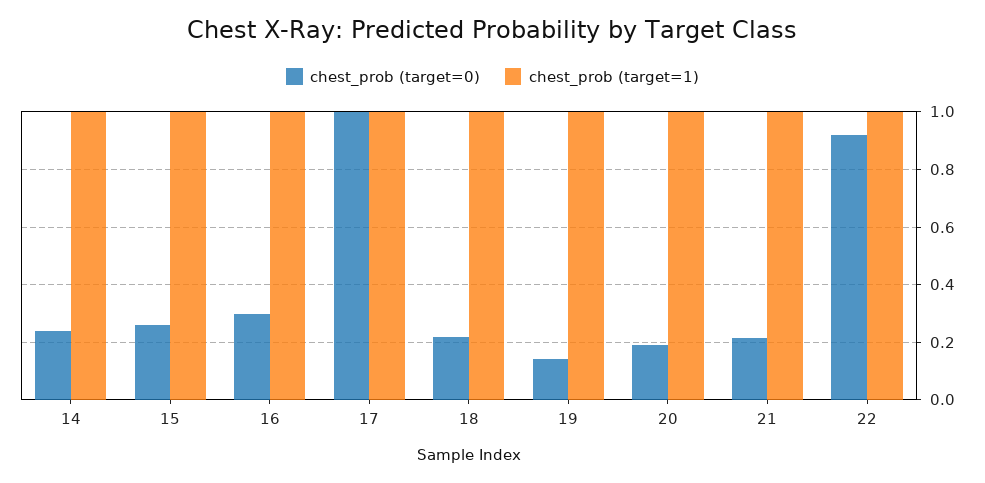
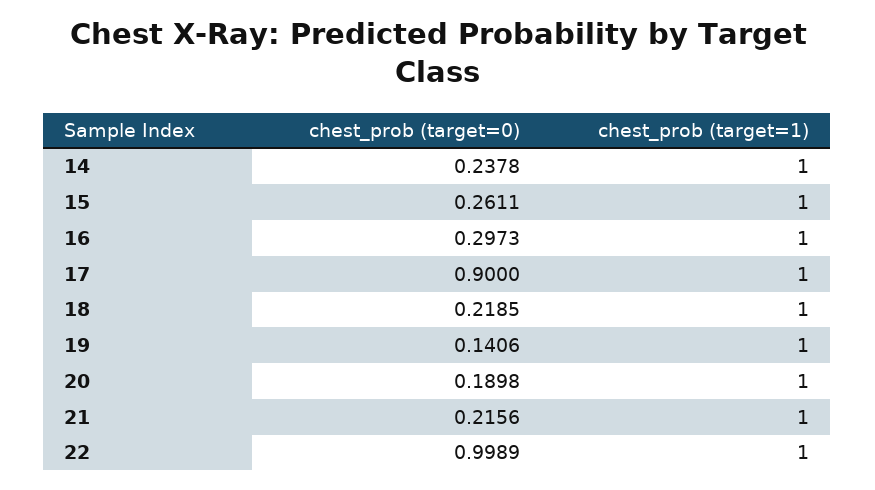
chest_prob (target=0), 17: 1 -> 0.9
chest_prob (target=0), 22: 0.925 -> 0.9989

